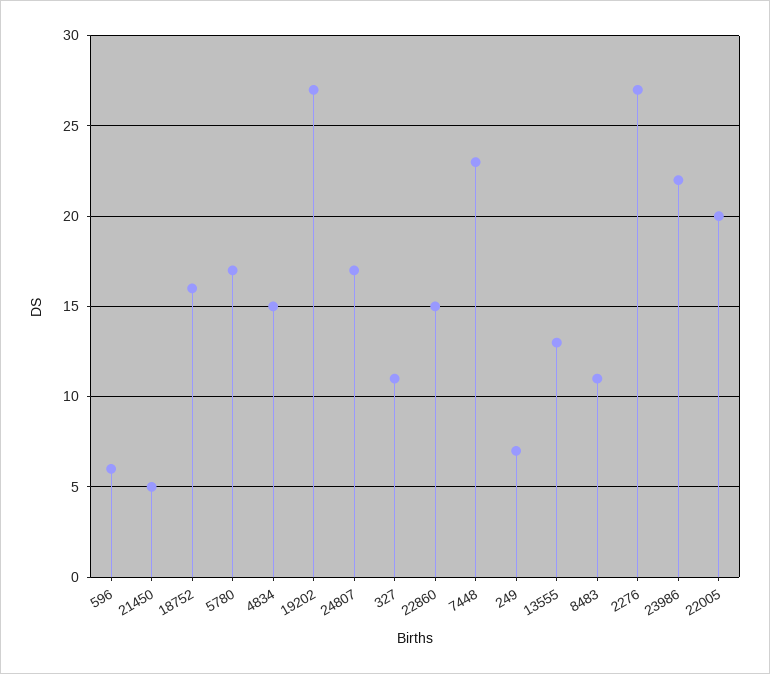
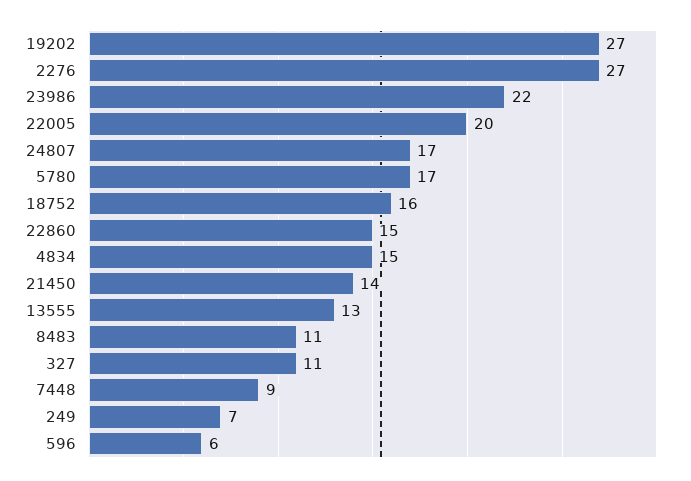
21450: 5 -> 14
7448: 23 -> 9

